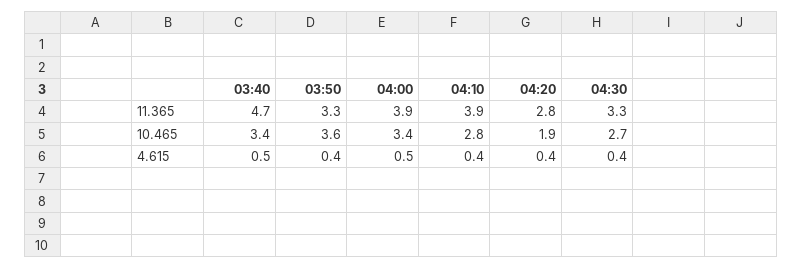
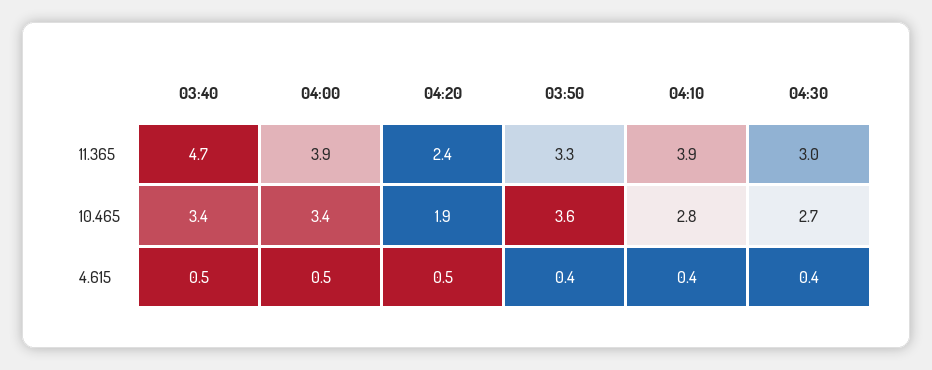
04:20, 11.365: 2.8 -> 2.4
04:30, 11.365: 3.3 -> 3
04:20, 4.615: 0.4 -> 0.5

